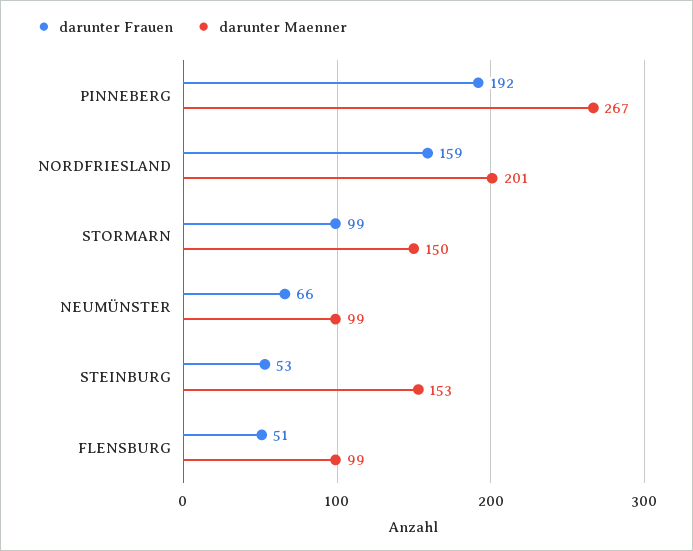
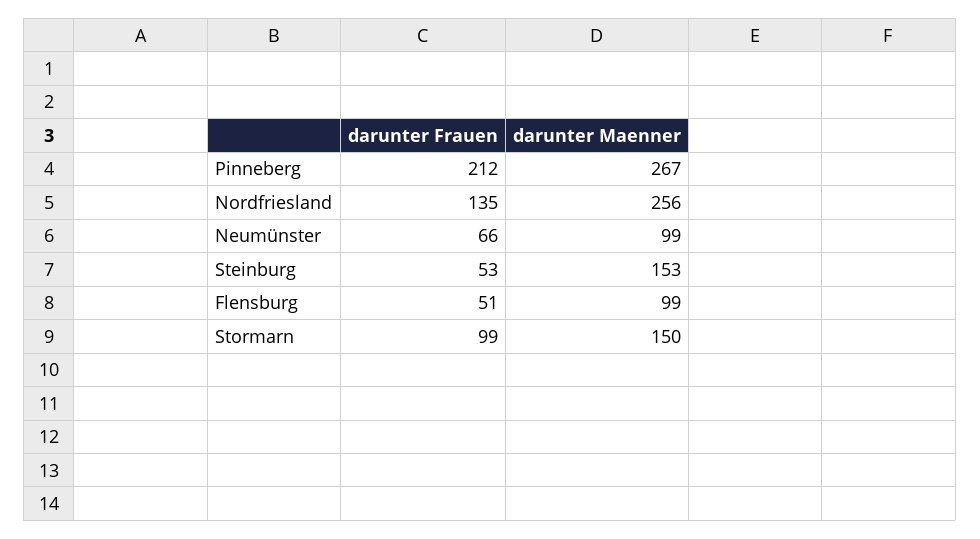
darunter Frauen, PINNEBERG: 192 -> 212
darunter Frauen, NORDFRIESLAND: 159 -> 135
darunter Maenner, NORDFRIESLAND: 201 -> 256

